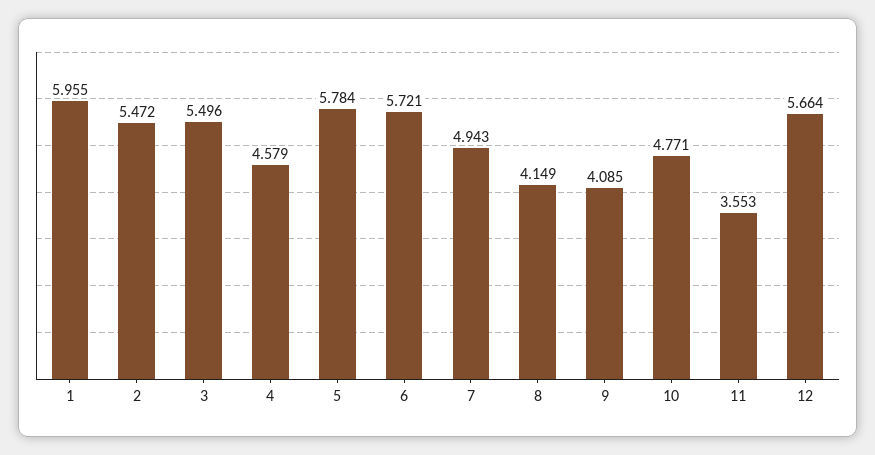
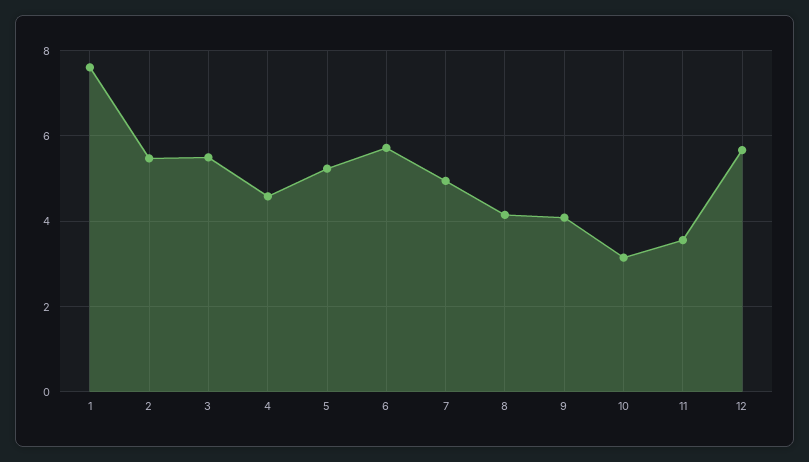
1: 5.955 -> 7.6
5: 5.784 -> 5.2
10: 4.771 -> 3.2

